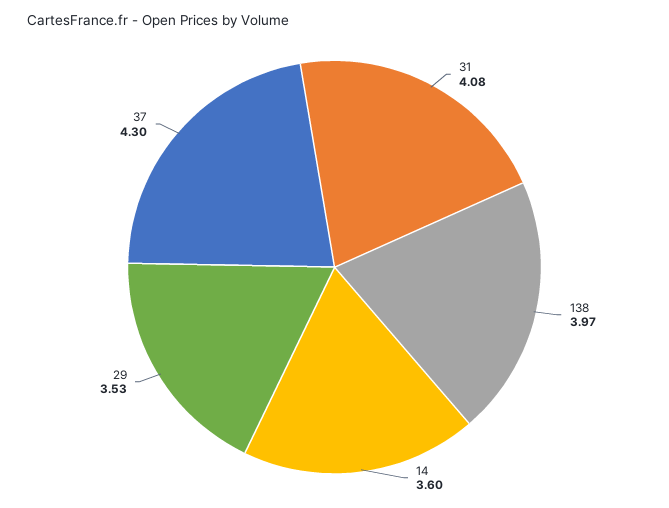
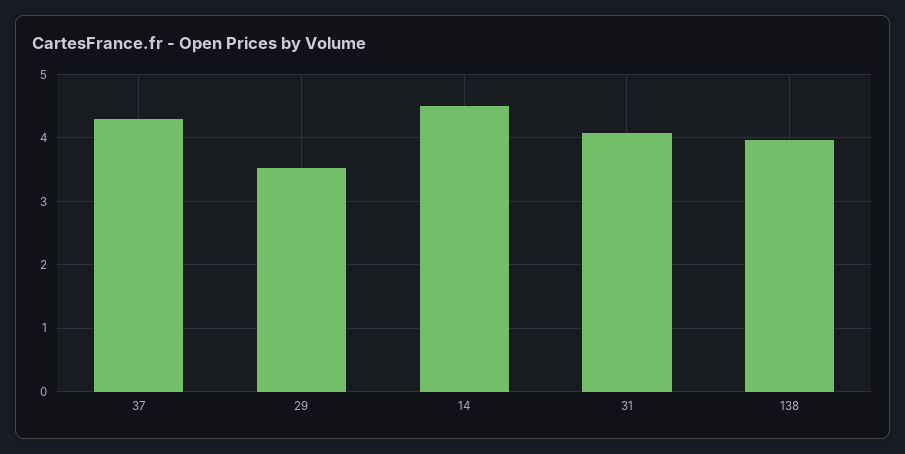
14: 3.6 -> 4.5

